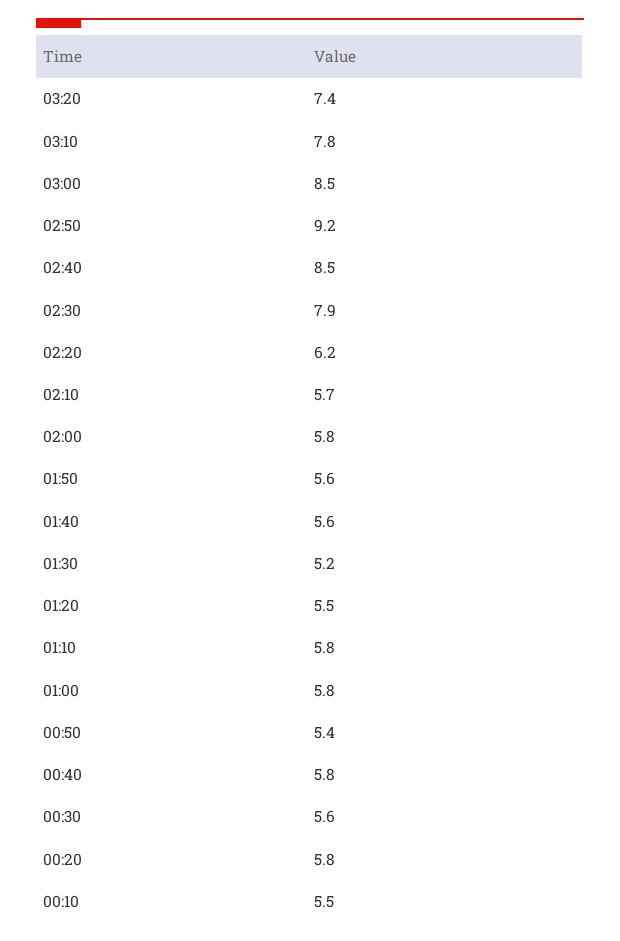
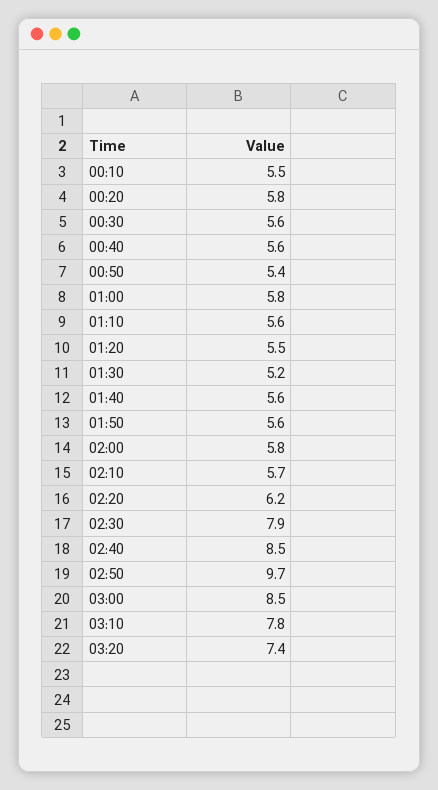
02:50: 9.2 -> 9.7
01:10: 5.8 -> 5.6
00:40: 5.8 -> 5.6

